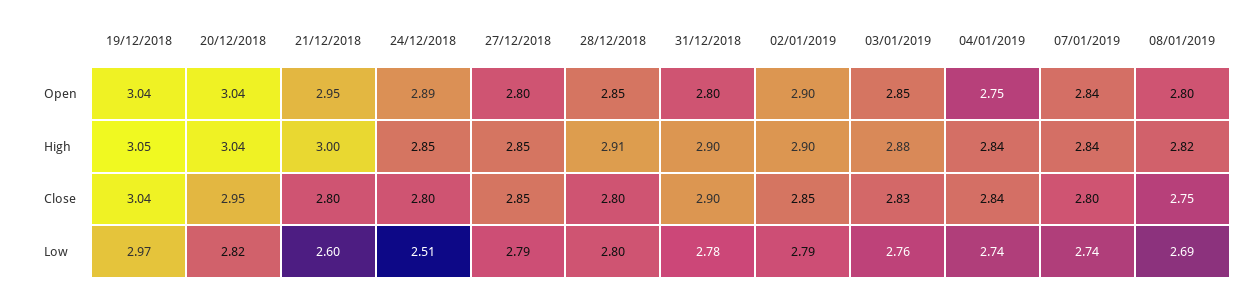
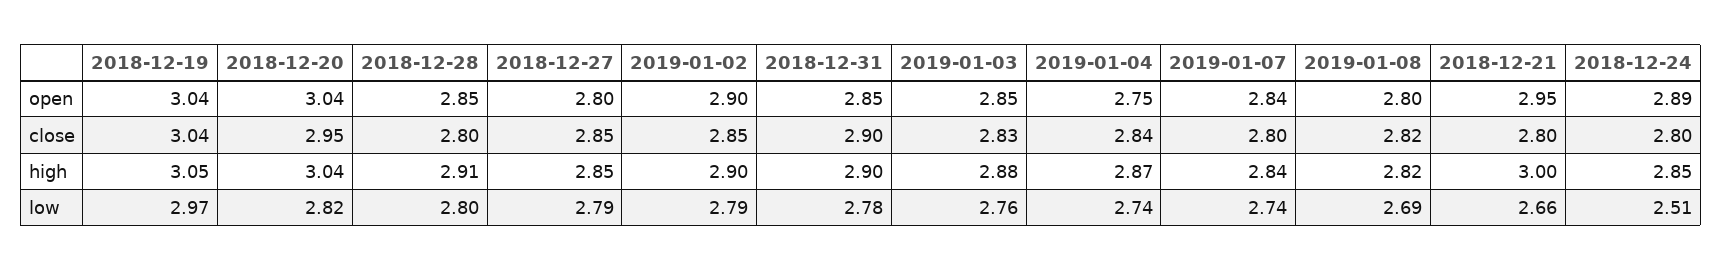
31/12/2018, Open: 2.8 -> 2.85
04/01/2019, High: 2.84 -> 2.87
08/01/2019, Close: 2.75 -> 2.82
21/12/2018, Low: 2.6 -> 2.66

